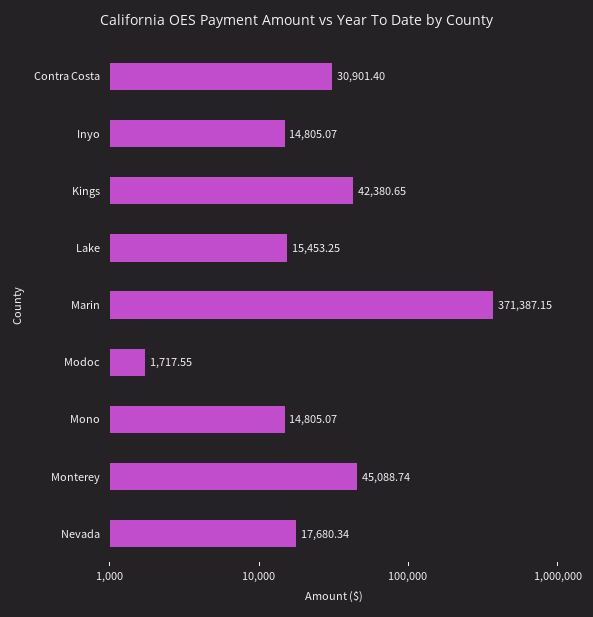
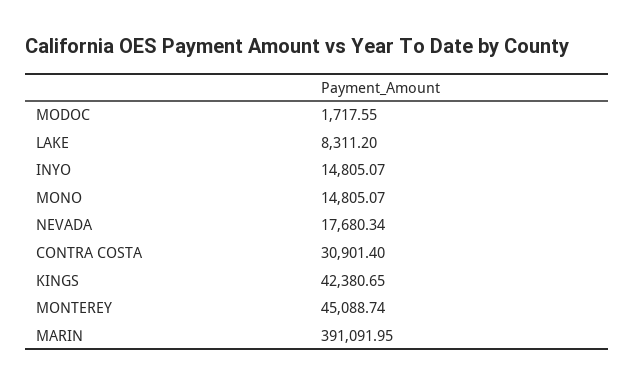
Lake: 15453.25 -> 8311.2
Marin: 371387.15 -> 391091.95

